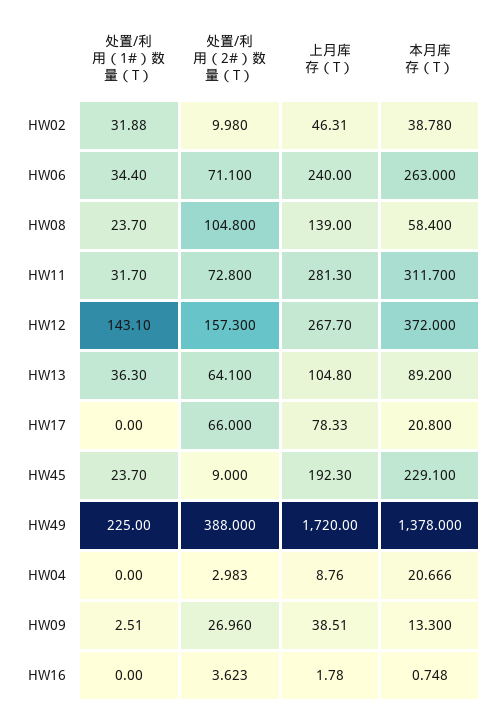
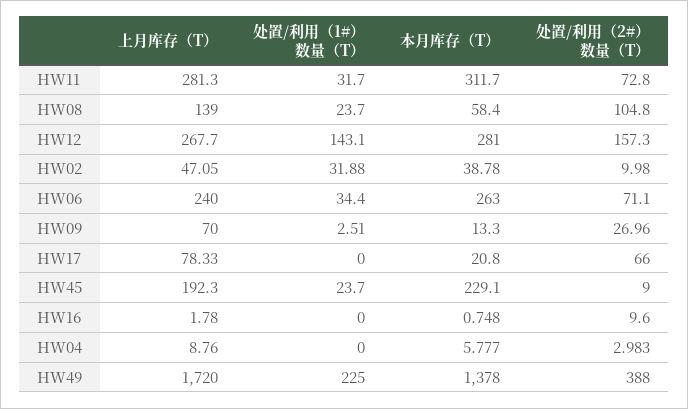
上月库存（T）, HW02: 46.31 -> 47.05
本月库存（T）, HW12: 372 -> 281
处置/利用（1#）数量（T）, HW13: 36.3 -> none
处置/利用（2#）数量（T）, HW13: 64.1 -> none
上月库存（T）, HW13: 104.8 -> none
本月库存（T）, HW13: 89.2 -> none
本月库存（T）, HW04: 20.666 -> 5.777
上月库存（T）, HW09: 38.51 -> 70
处置/利用（2#）数量（T）, HW16: 3.623 -> 9.6

